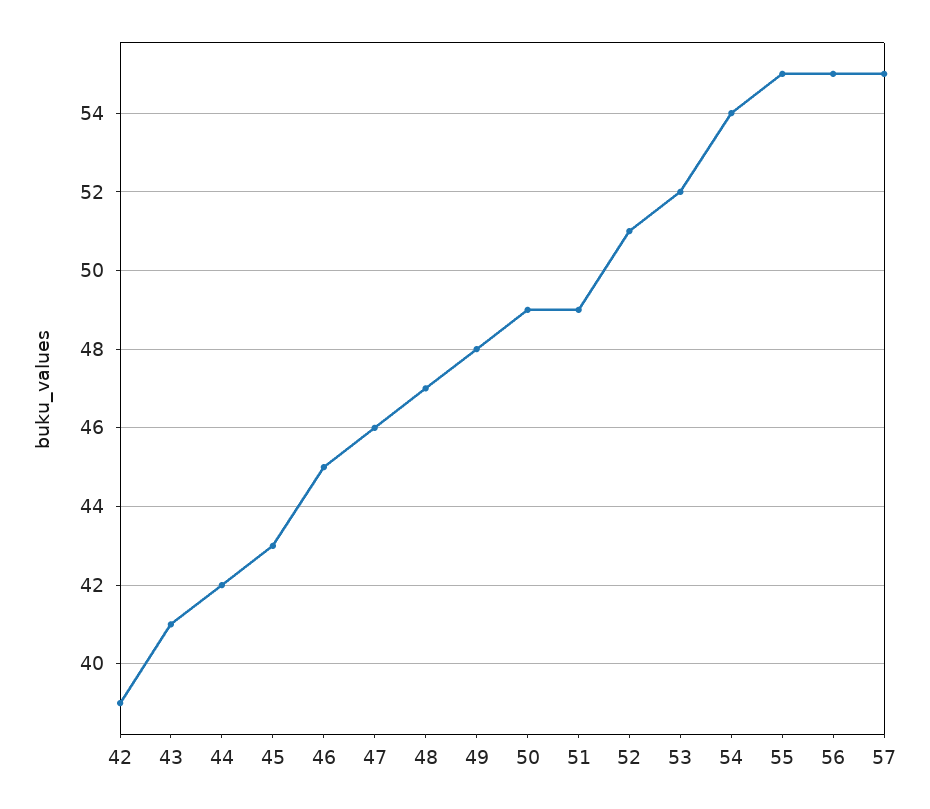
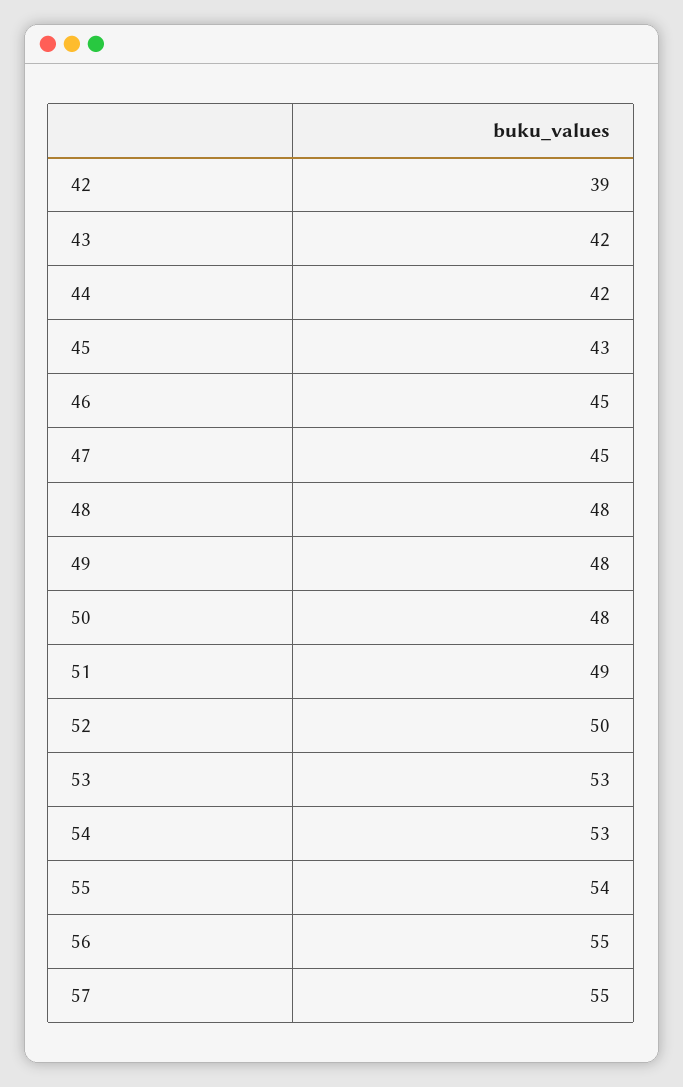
43: 41 -> 42
47: 46 -> 45
48: 47 -> 48
50: 49 -> 48
52: 51 -> 50
53: 52 -> 53
54: 54 -> 53
55: 55 -> 54

